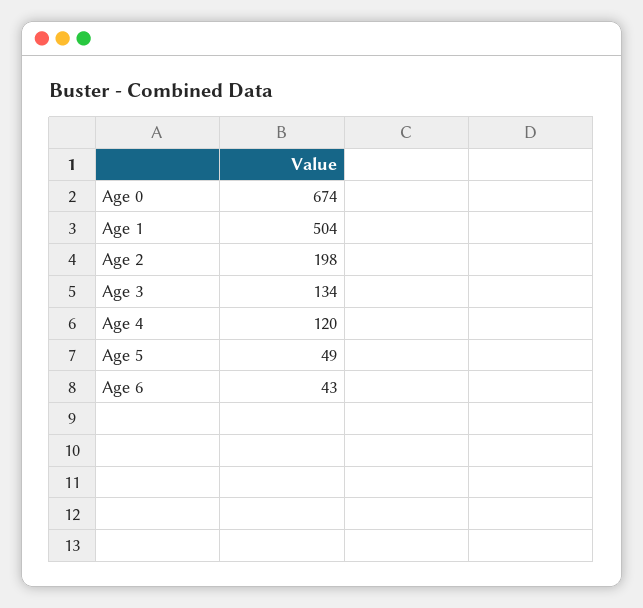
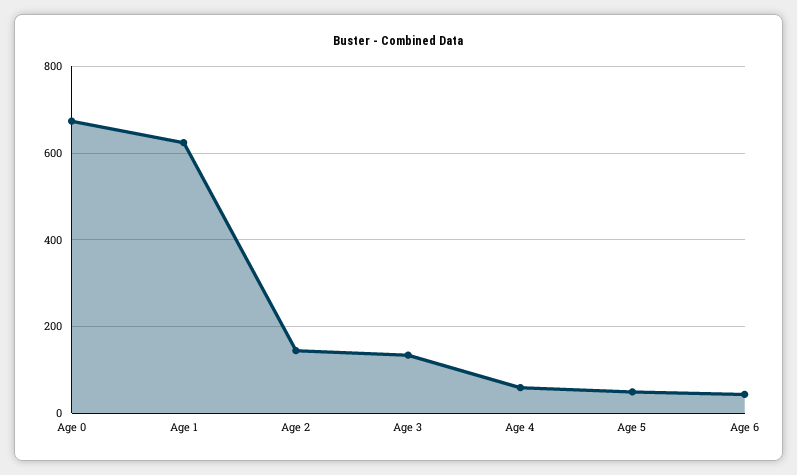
Age 1: 504 -> 620
Age 2: 198 -> 140
Age 4: 120 -> 60

